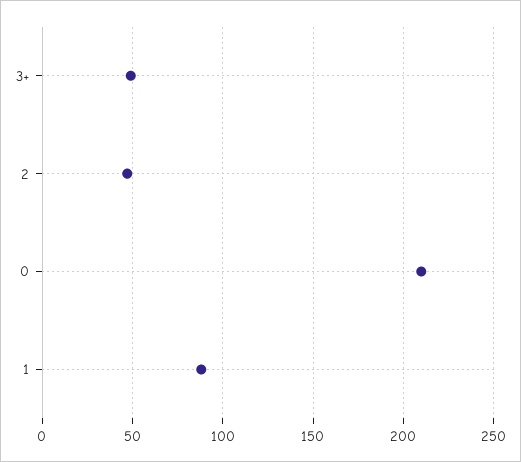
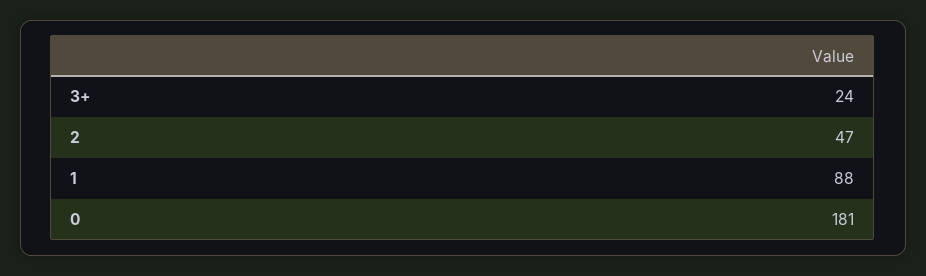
3+: 50 -> 24
0: 210 -> 181

